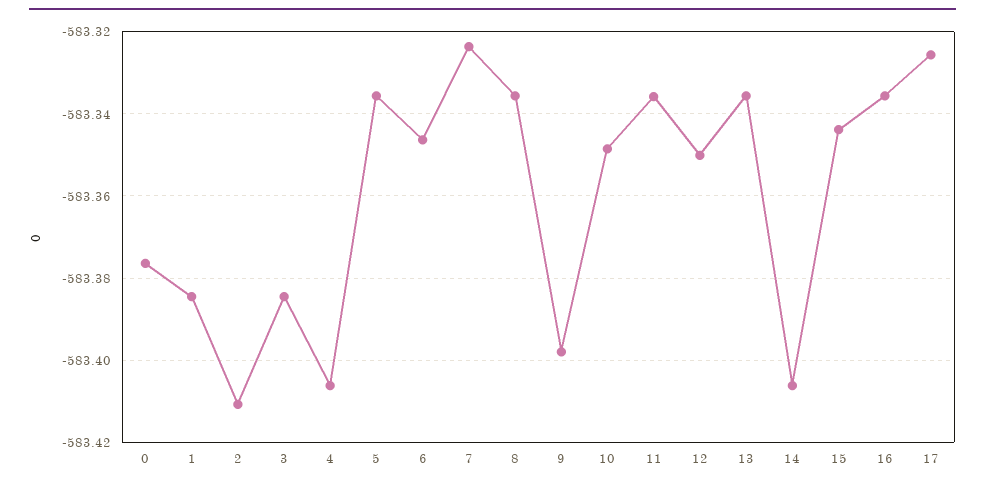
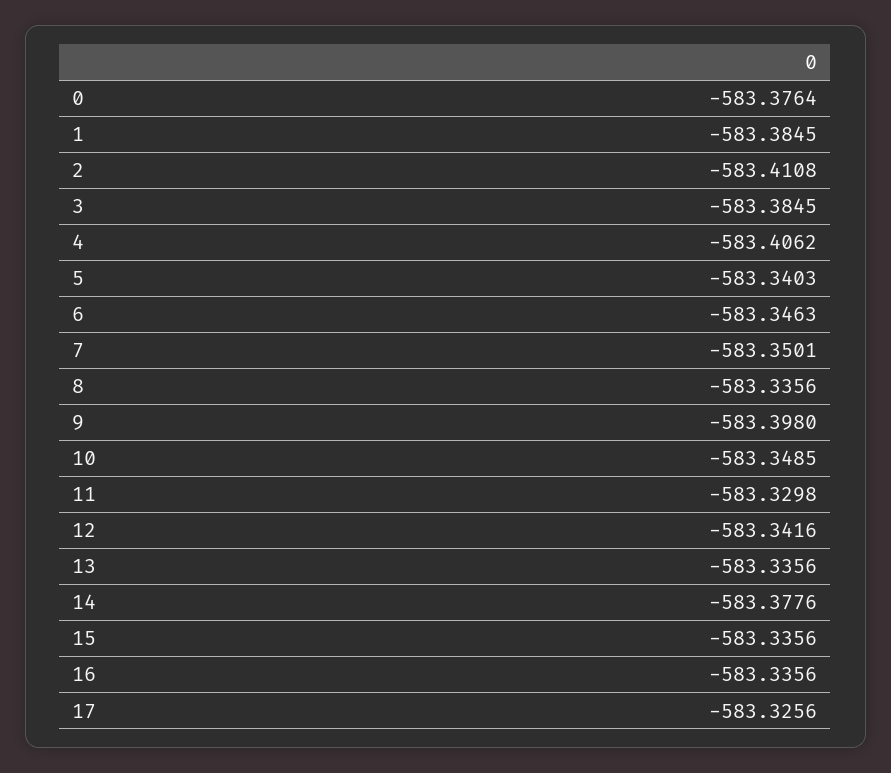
5: -583.336 -> -583.3403
7: -583.324 -> -583.3501
11: -583.336 -> -583.3298
12: -583.35 -> -583.3416
14: -583.406 -> -583.3776
15: -583.344 -> -583.3356

